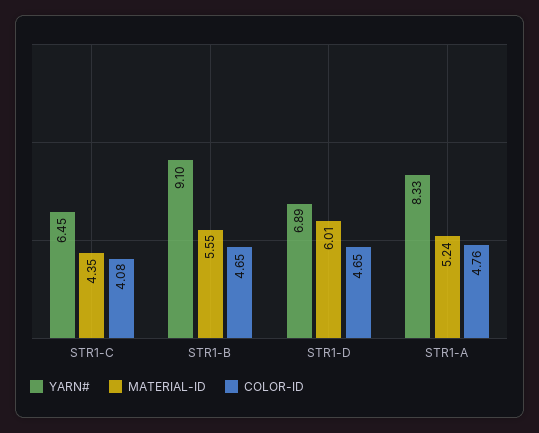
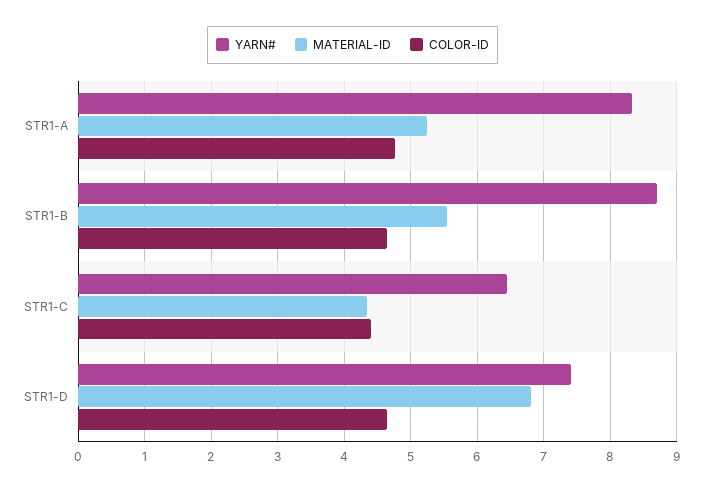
COLOR-ID, STR1-C: 4.08 -> 4.4
YARN#, STR1-B: 9.1 -> 8.7
YARN#, STR1-D: 6.89 -> 7.4
MATERIAL-ID, STR1-D: 6.01 -> 6.8

